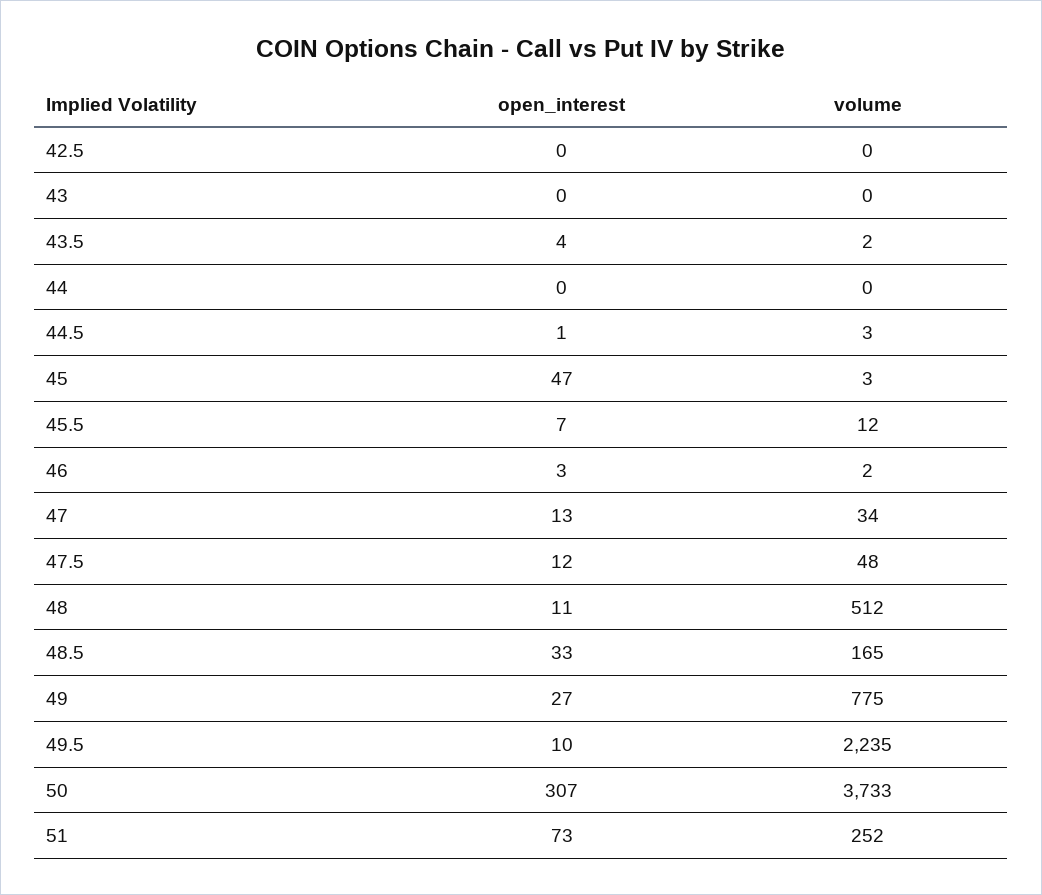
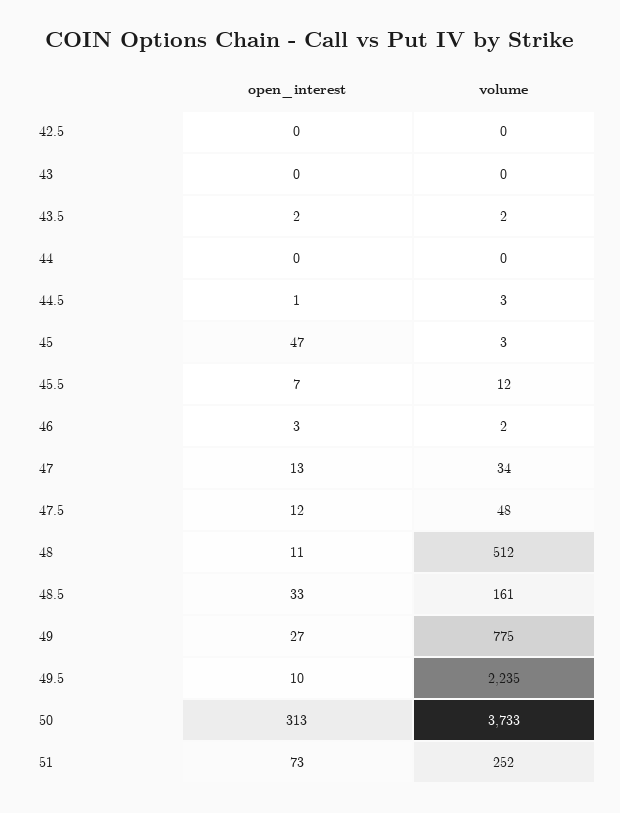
open_interest, 43.5: 4 -> 2
volume, 48.5: 165 -> 161
open_interest, 50: 307 -> 313

